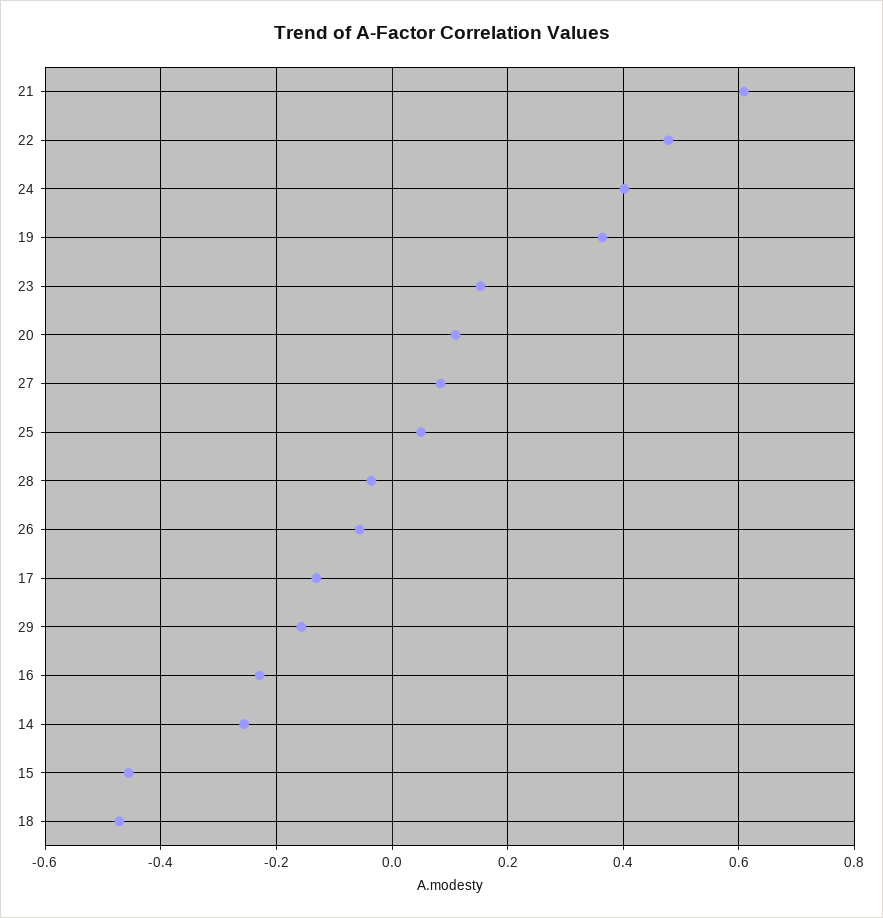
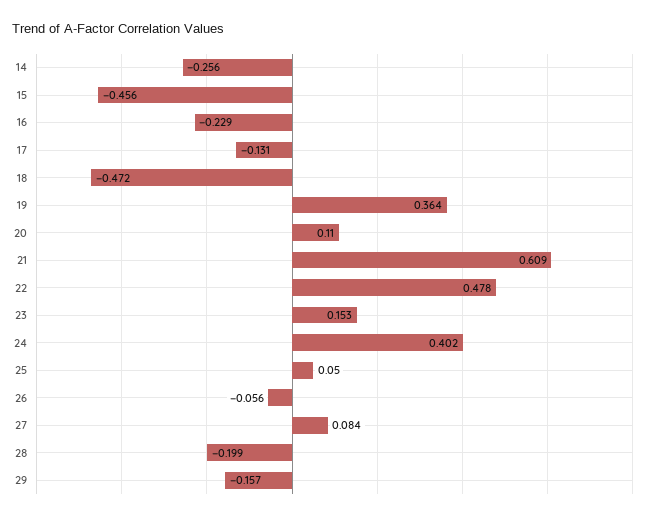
28: -0.04 -> -0.199

